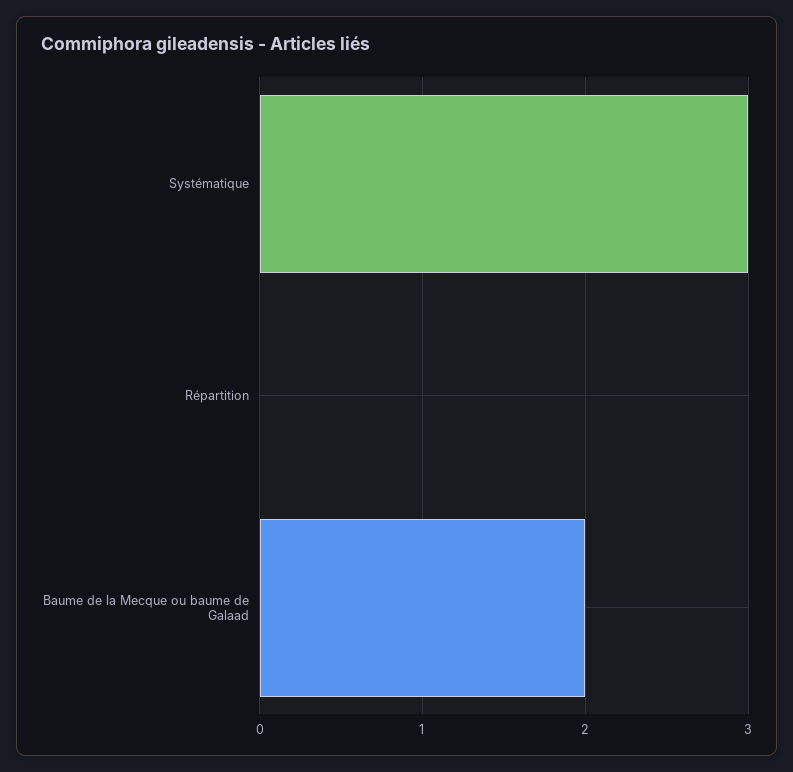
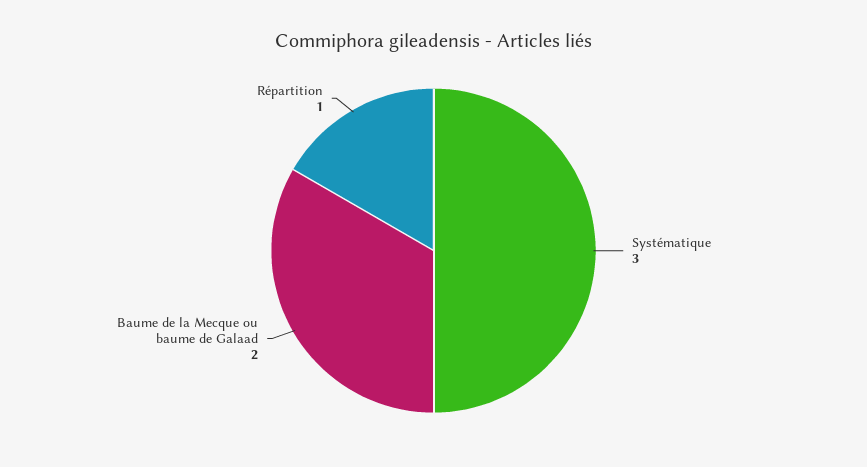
Répartition: 0 -> 1

